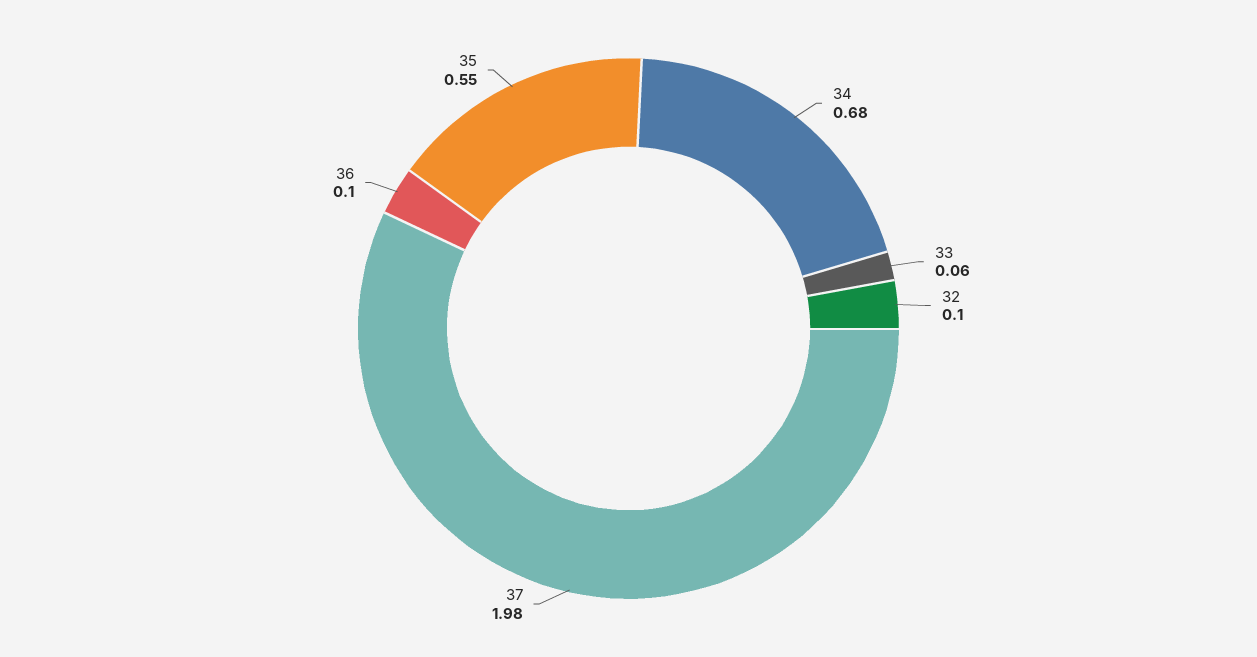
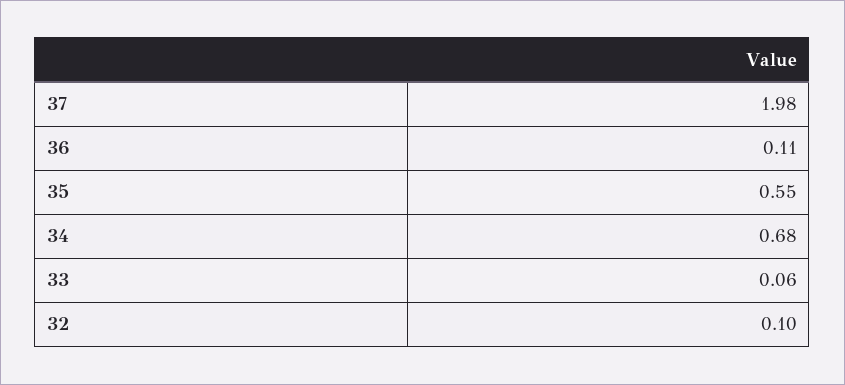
36: 0.1 -> 0.11

